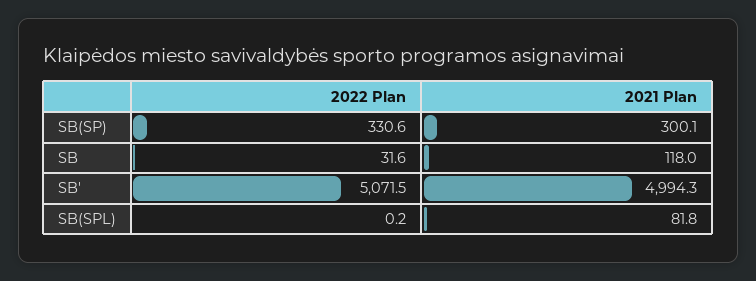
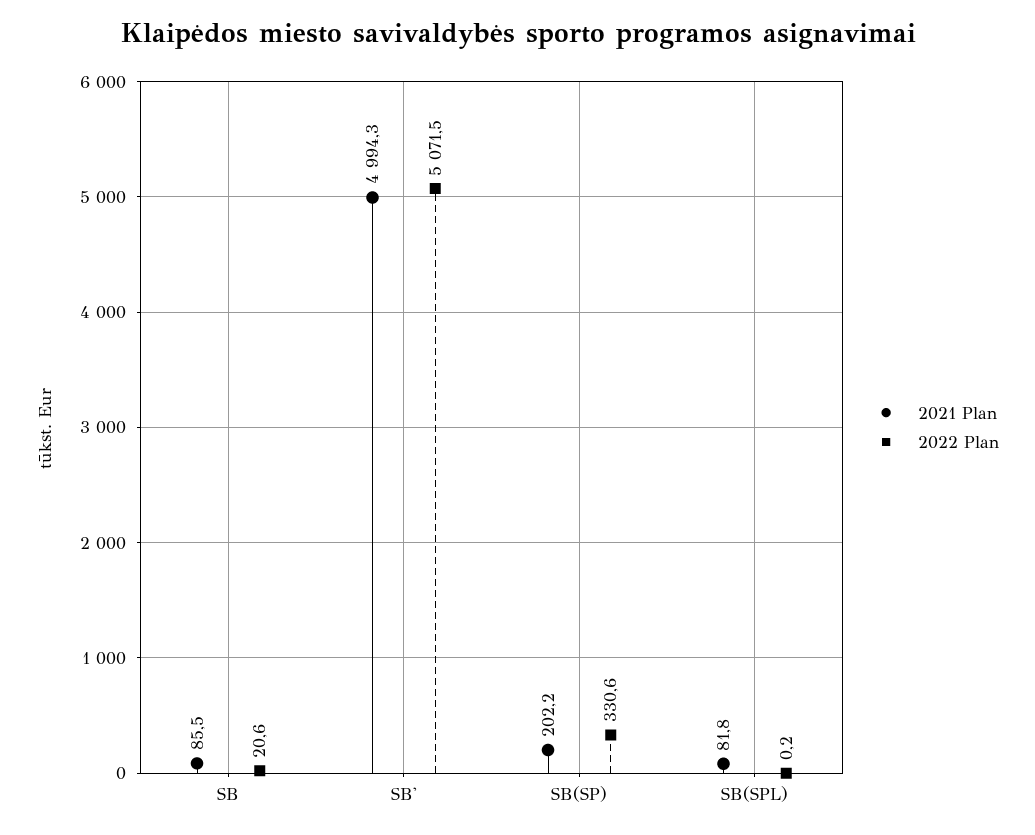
2021 Plan, SB(SP): 300.1 -> 202.2
2022 Plan, SB: 31.6 -> 20.6
2021 Plan, SB: 118 -> 85.5

